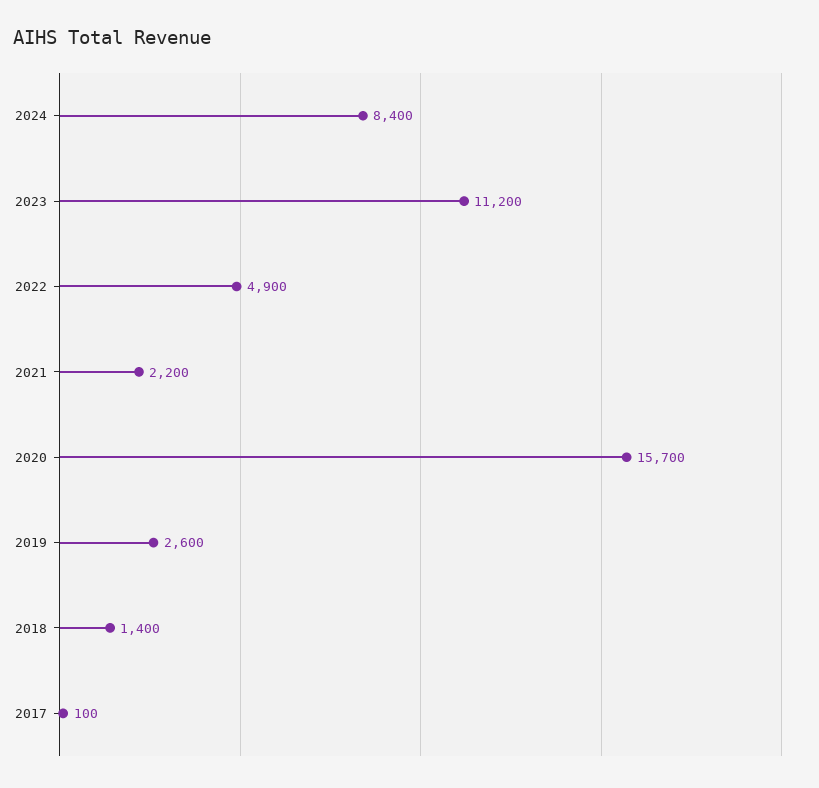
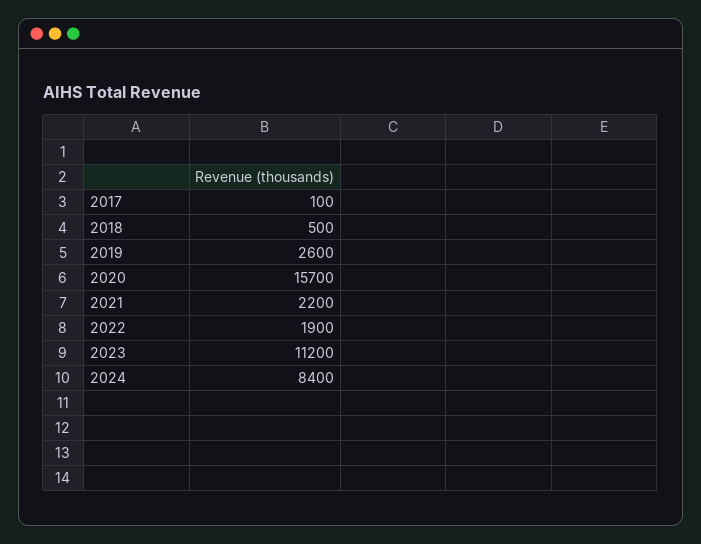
2022: 4900 -> 1900
2018: 1400 -> 500

